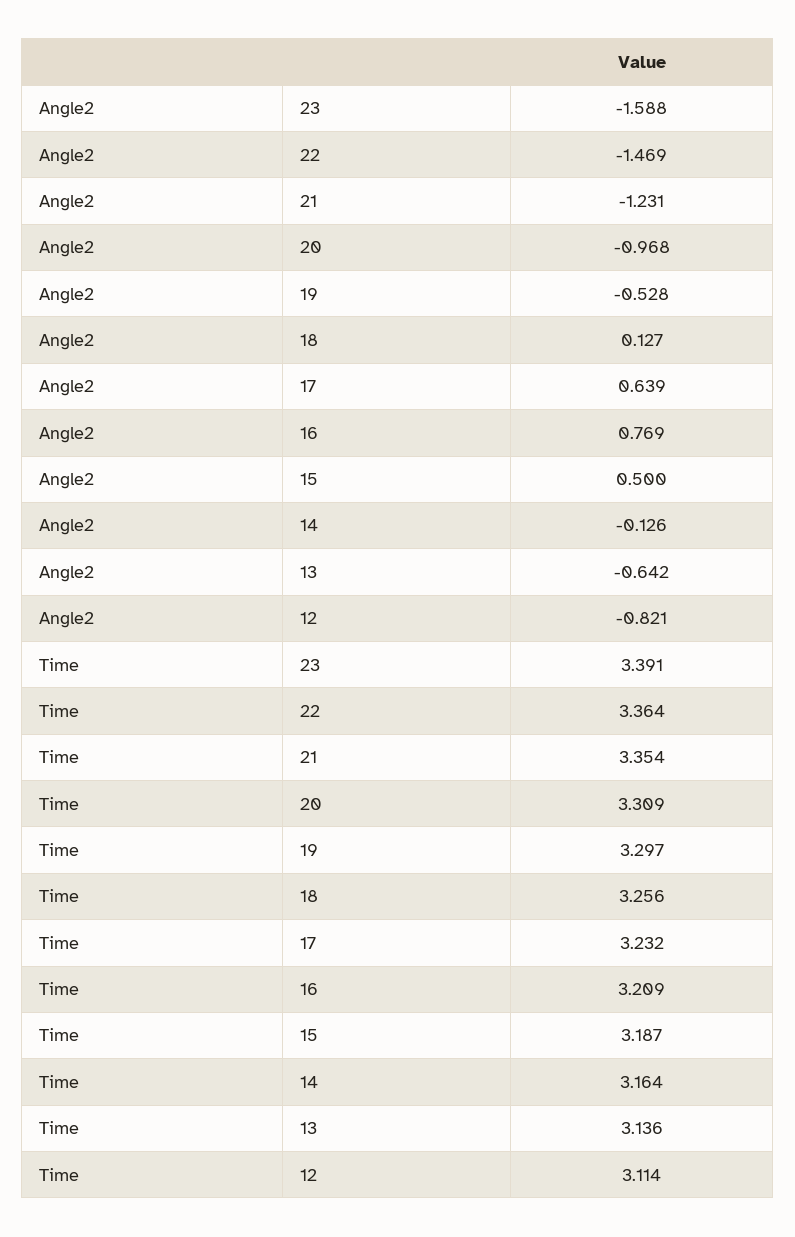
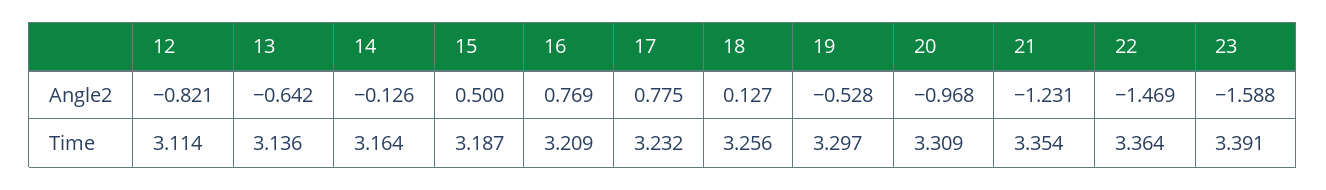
Angle2, 17: 0.639 -> 0.775

